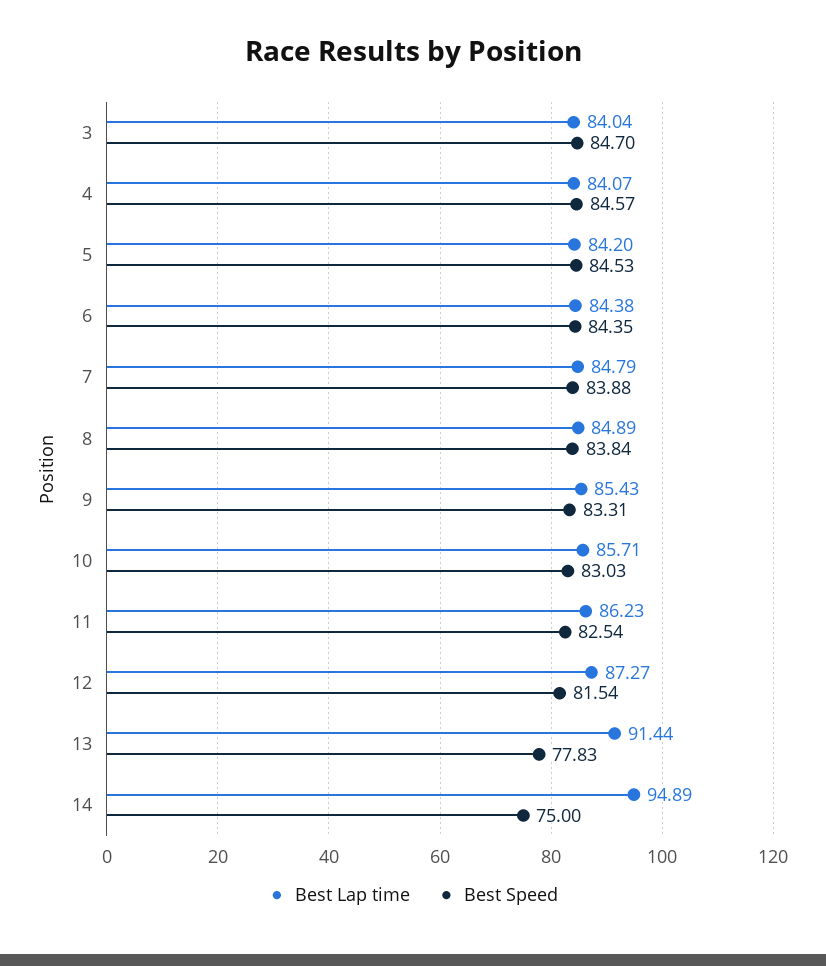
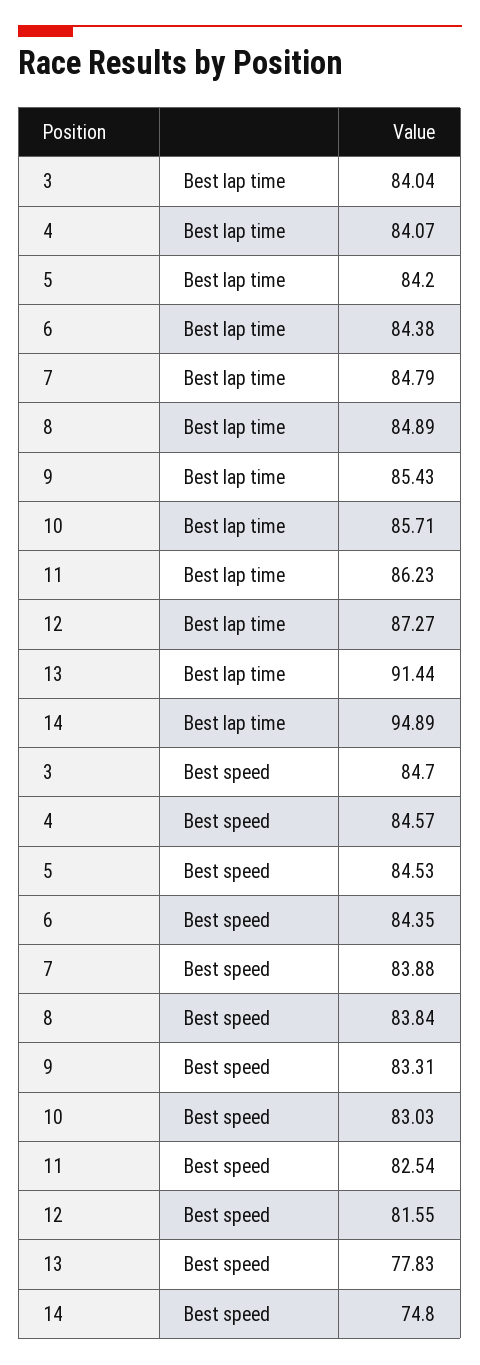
Best Speed, 12: 81.54 -> 81.55
Best Speed, 14: 75 -> 74.8

